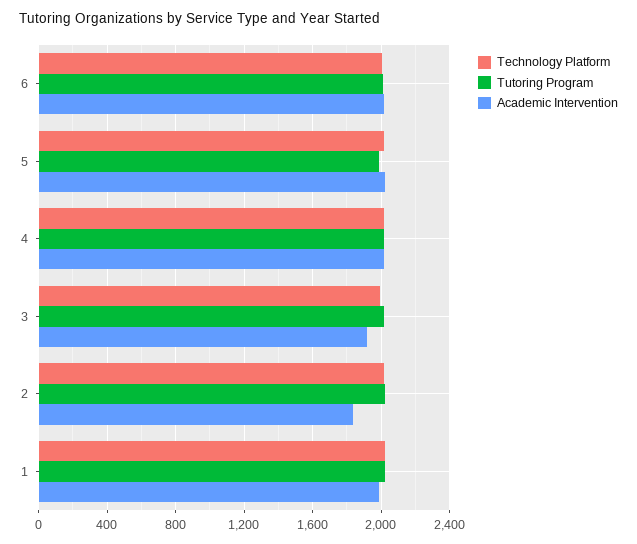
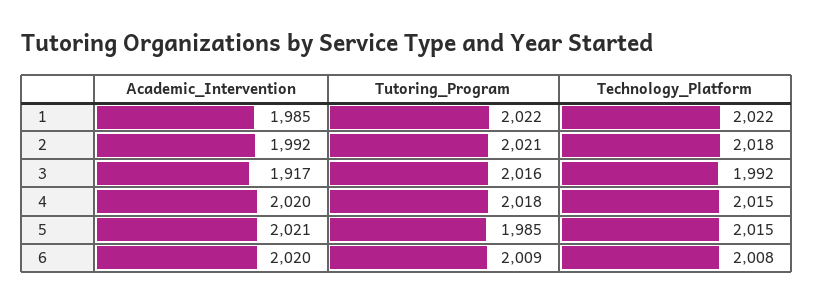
Academic Intervention, 2: 1850 -> 1992

